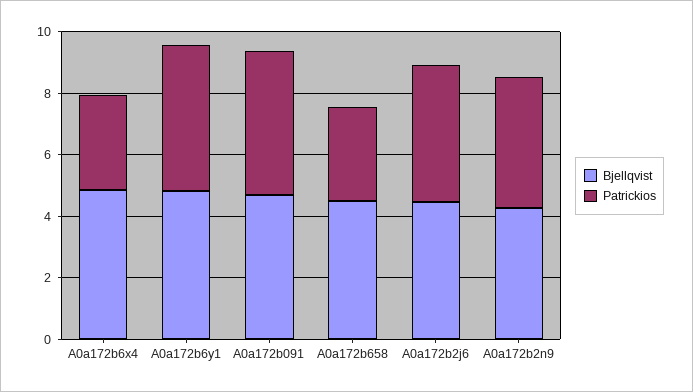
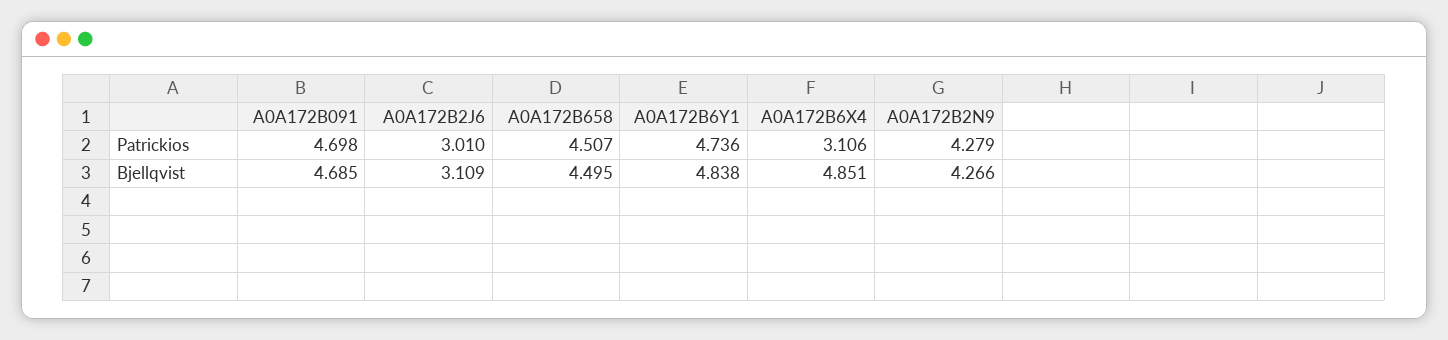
Patrickios, A0a172b658: 3 -> 4.507
Bjellqvist, A0a172b2j6: 4.5 -> 3.109
Patrickios, A0a172b2j6: 4.5 -> 3.01

